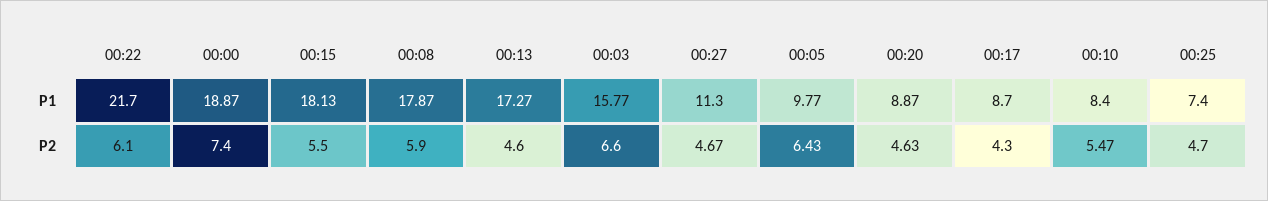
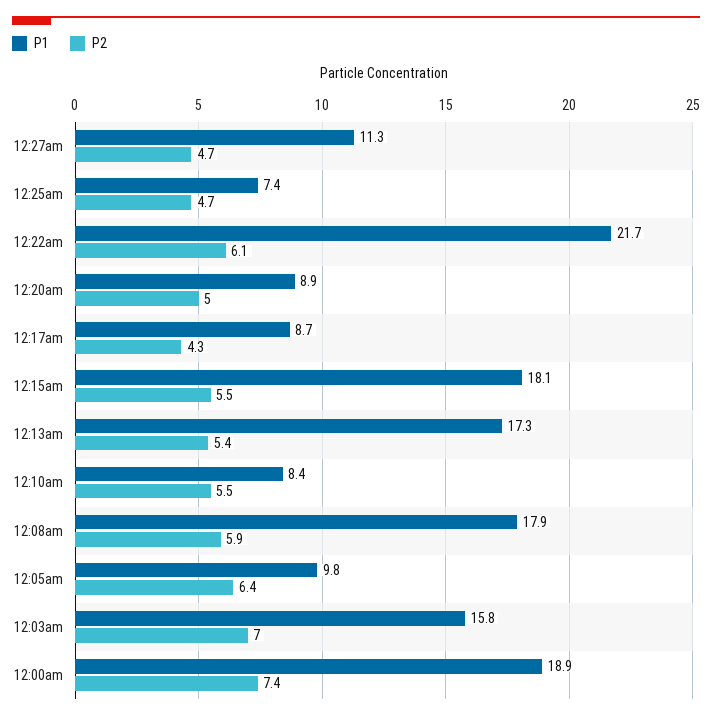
P2, 00:13: 4.6 -> 5.4
P2, 00:03: 6.6 -> 7
P2, 00:20: 4.63 -> 5

